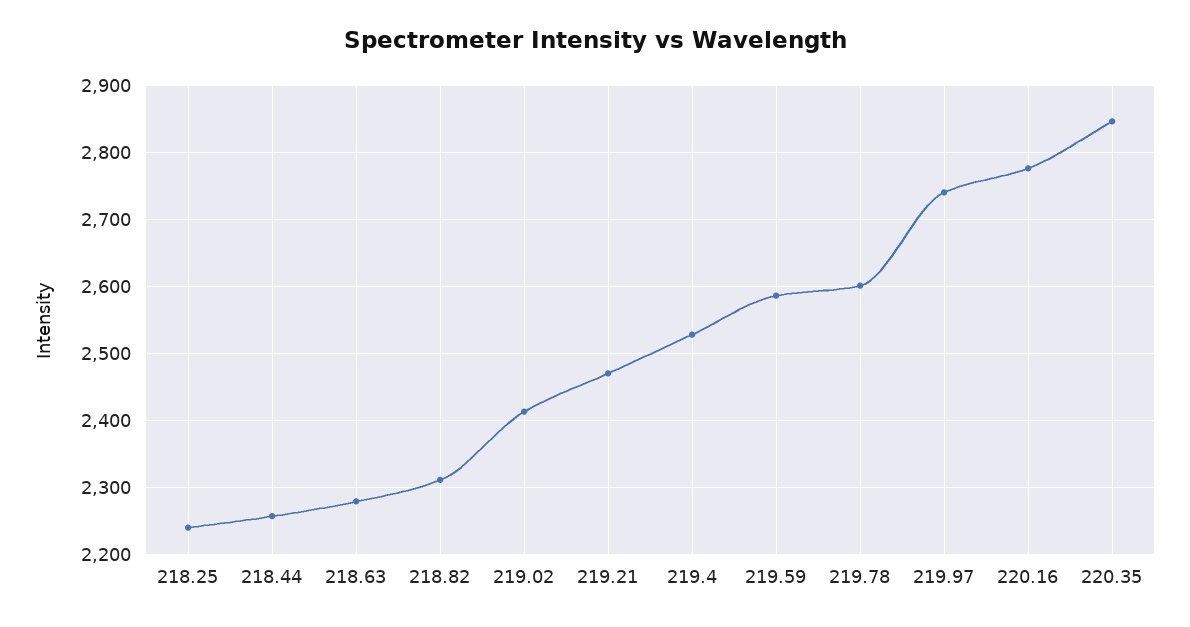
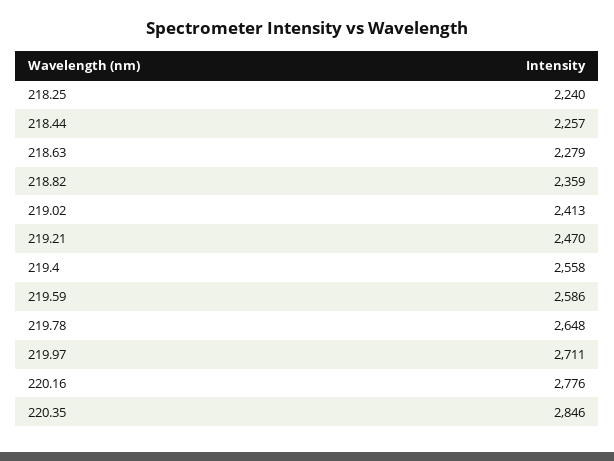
218.82: 2310 -> 2359
219.4: 2530 -> 2558
219.78: 2600 -> 2648
219.97: 2740 -> 2711

